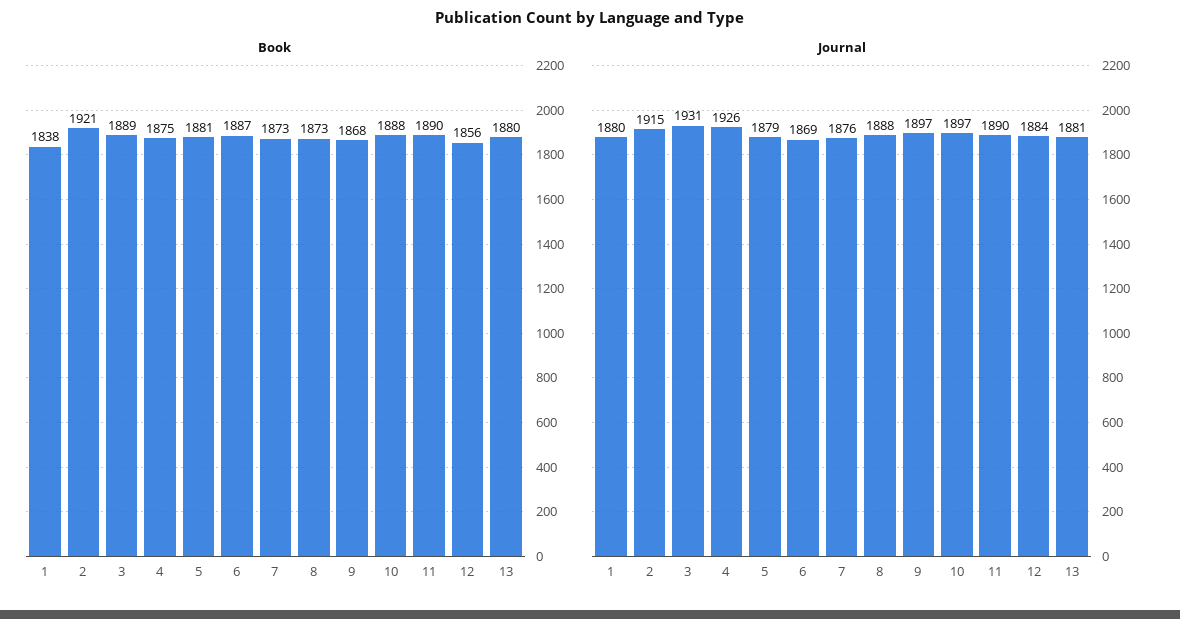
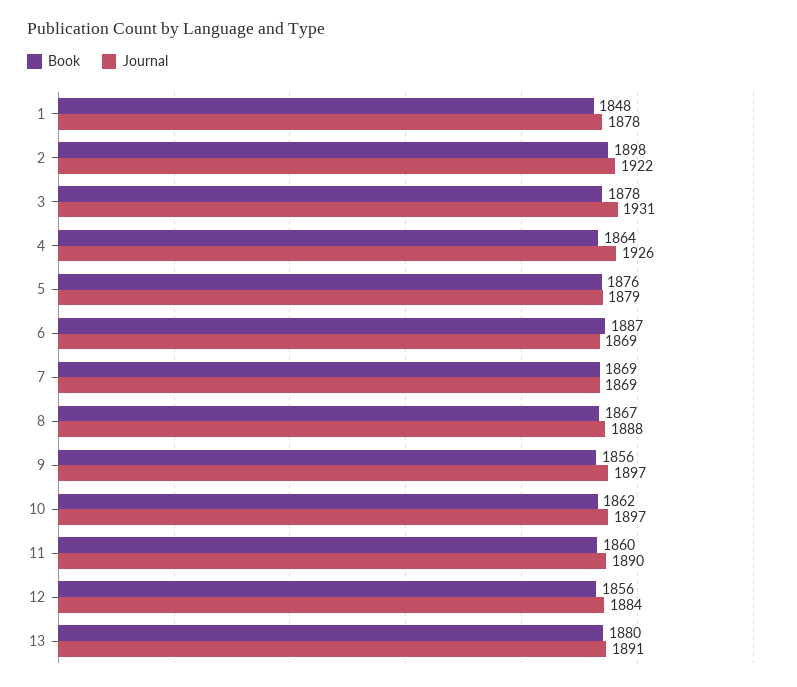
Book, 1: 1838 -> 1848
Book, 2: 1921 -> 1898
Book, 3: 1889 -> 1878
Book, 4: 1875 -> 1864
Book, 5: 1881 -> 1876
Book, 7: 1873 -> 1869
Book, 8: 1873 -> 1867
Book, 9: 1868 -> 1856
Book, 10: 1888 -> 1862
Book, 11: 1890 -> 1860
Journal, 1: 1880 -> 1878
Journal, 2: 1915 -> 1922
Journal, 7: 1876 -> 1869
Journal, 13: 1881 -> 1891

